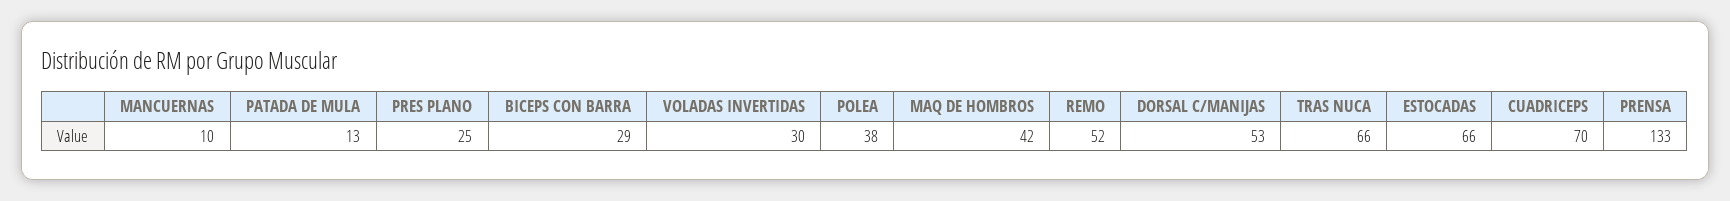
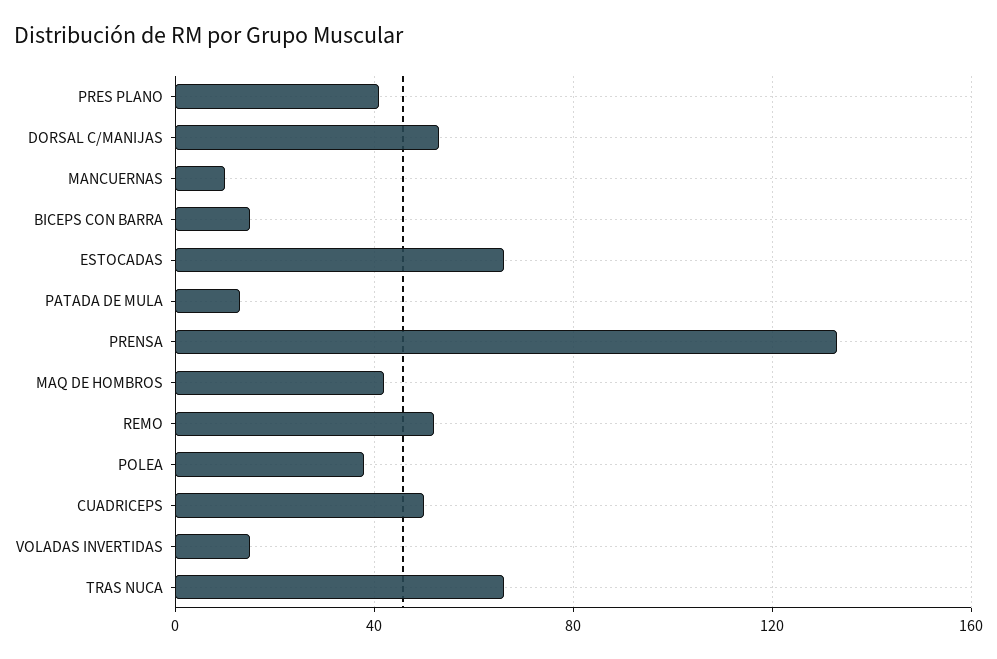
PRES PLANO: 25 -> 40
BICEPS CON BARRA: 29 -> 15
VOLADAS INVERTIDAS: 30 -> 15
CUADRICEPS: 70 -> 50

